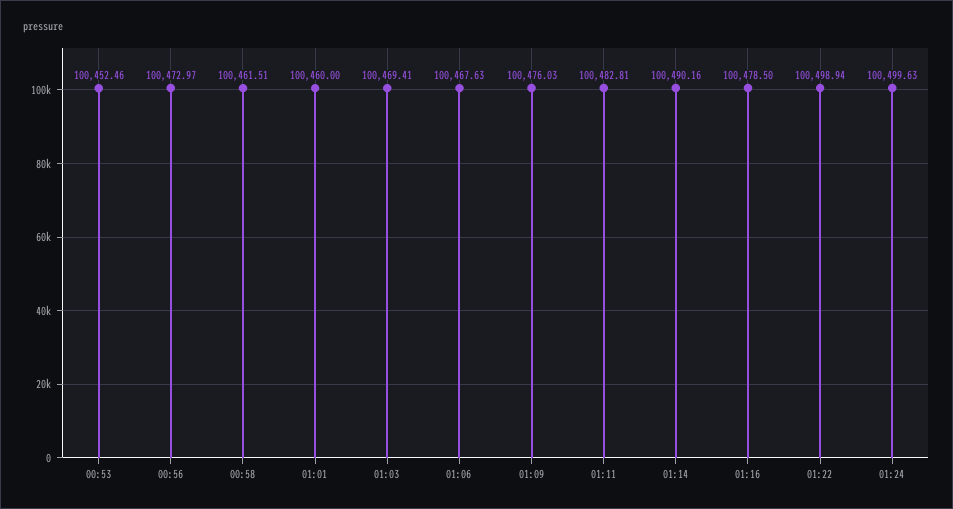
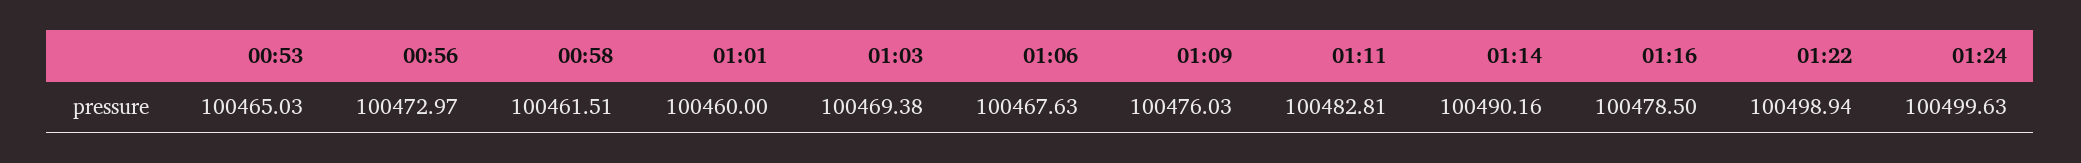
00:53: 100452.46 -> 100465.03
01:03: 100469.41 -> 100469.38

